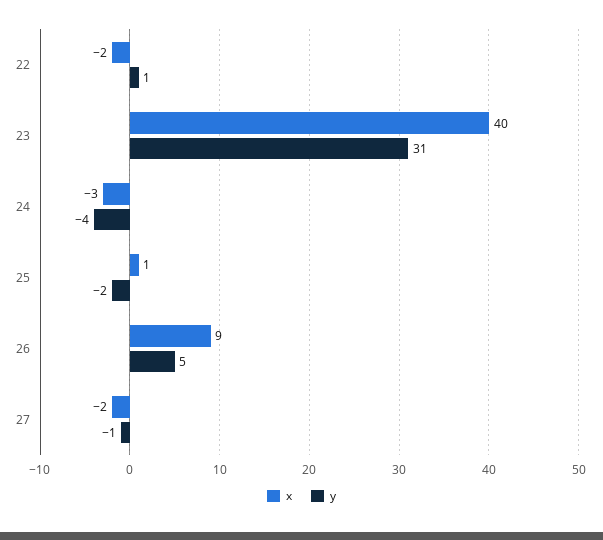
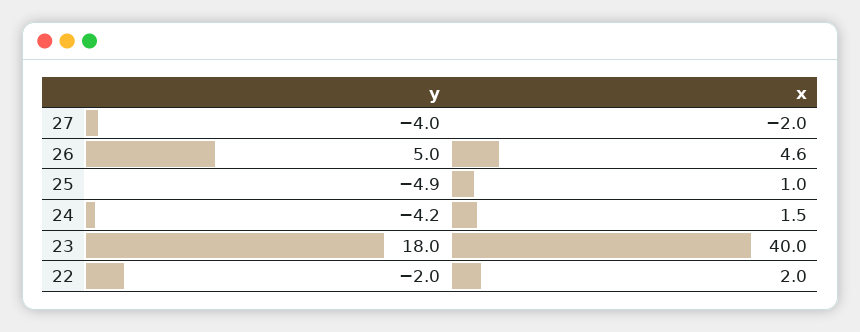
x, 22: -2 -> 2
y, 22: 1 -> -2
y, 23: 31 -> 18
x, 24: -3 -> 1.5
y, 25: -2 -> -4.9
x, 26: 9 -> 4.6
y, 27: -1 -> -4

